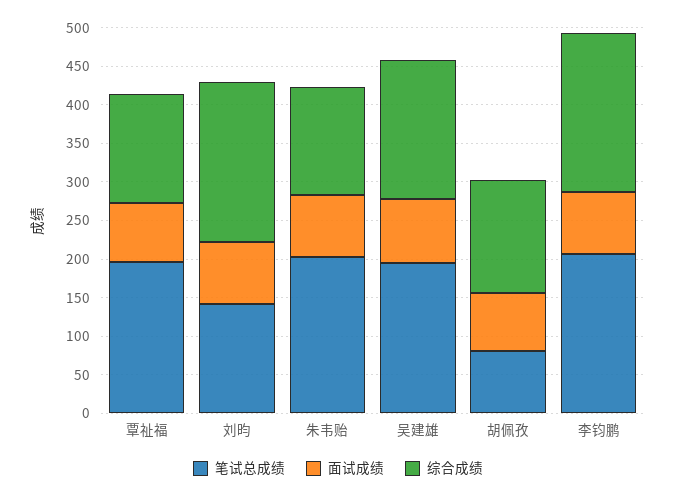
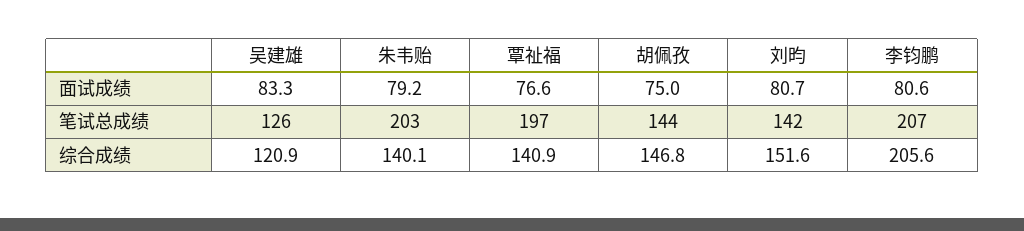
综合成绩, 刘昀: 200 -> 151.6
笔试总成绩, 吴建雄: 200 -> 126
综合成绩, 吴建雄: 175 -> 120.9
笔试总成绩, 胡佩孜: 75 -> 144

